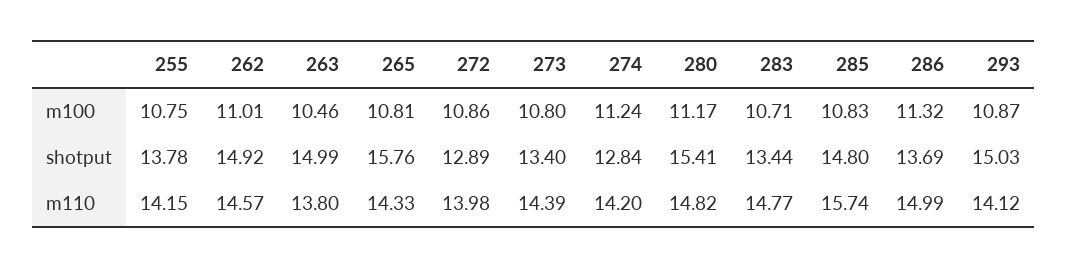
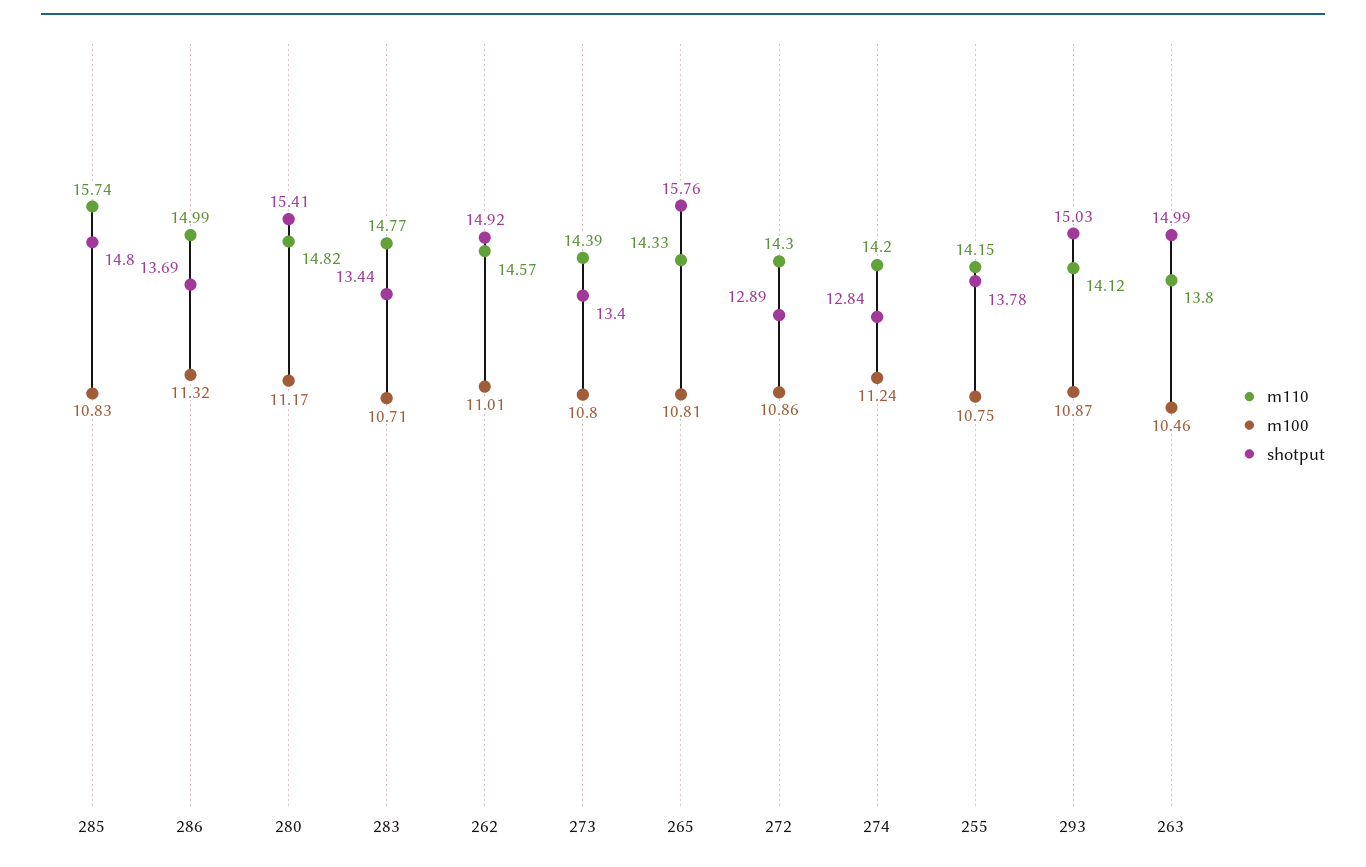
m110, 272: 13.98 -> 14.3

